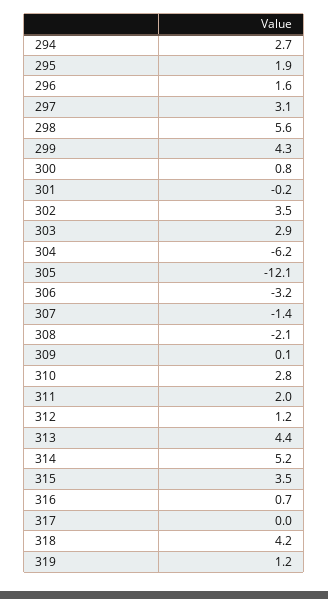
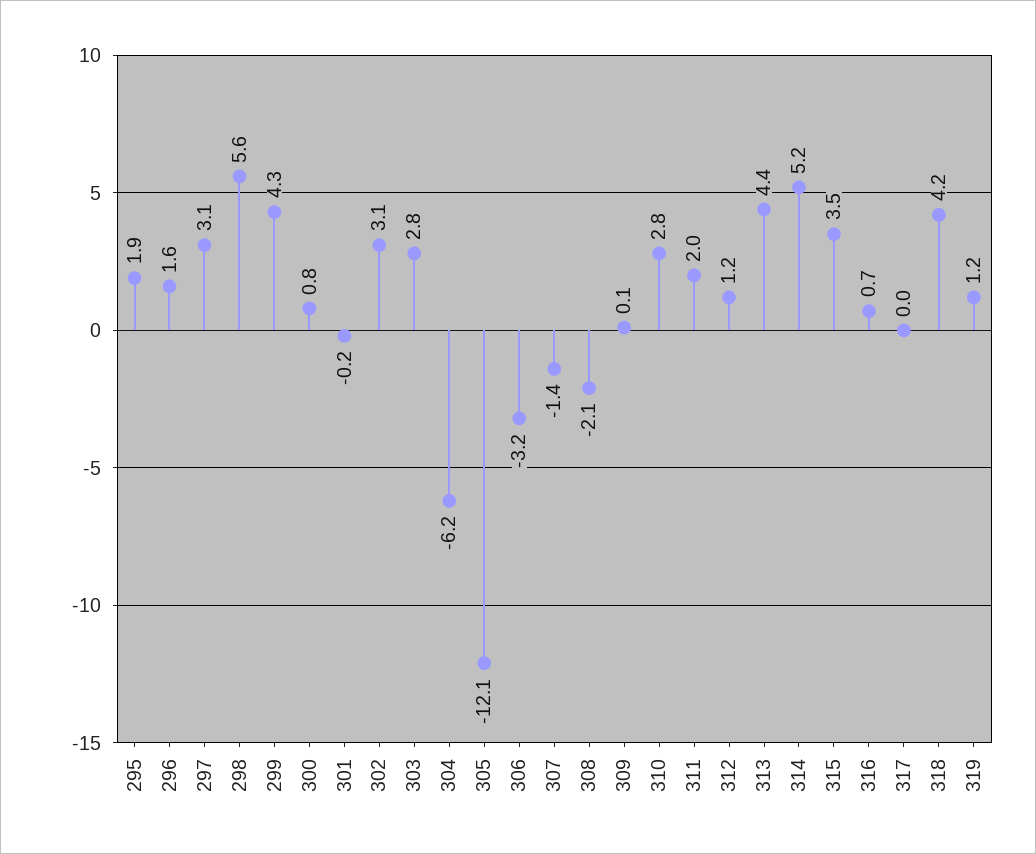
294: 2.7 -> none
302: 3.5 -> 3.1
303: 2.9 -> 2.8

